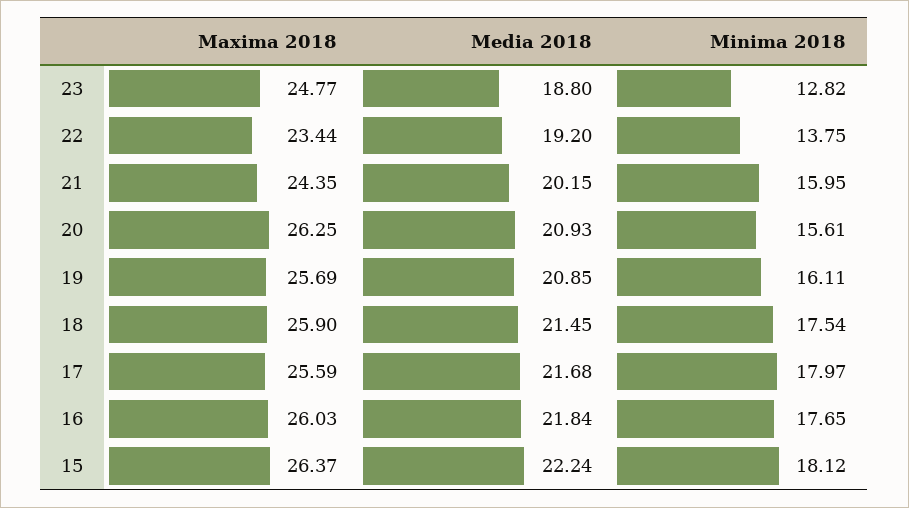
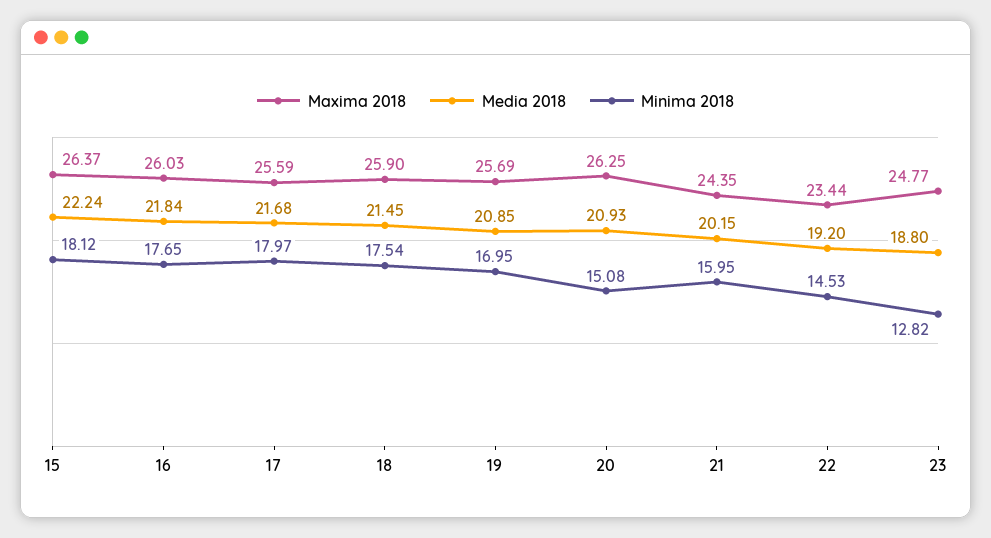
Minima 2018, 22: 13.75 -> 14.53
Minima 2018, 20: 15.61 -> 15.08
Minima 2018, 19: 16.11 -> 16.95

